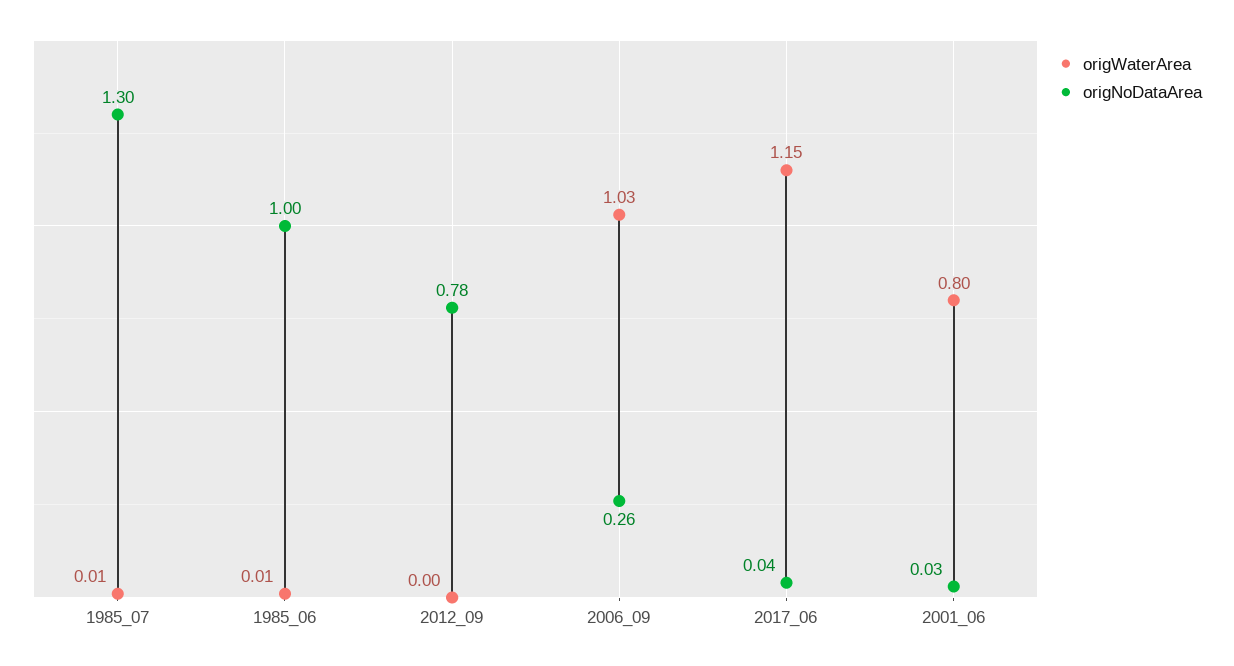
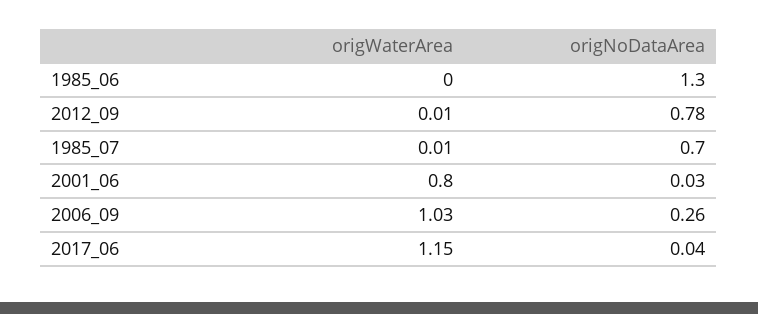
origNoDataArea, 1985_07: 1.3 -> 0.7
origWaterArea, 1985_06: 0.01 -> 0
origNoDataArea, 1985_06: 1 -> 1.3
origWaterArea, 2012_09: 0 -> 0.01

